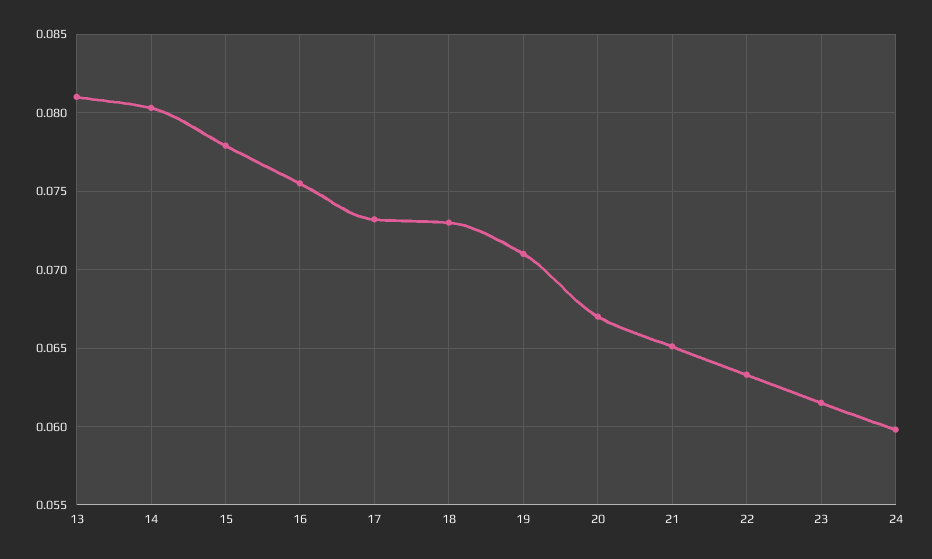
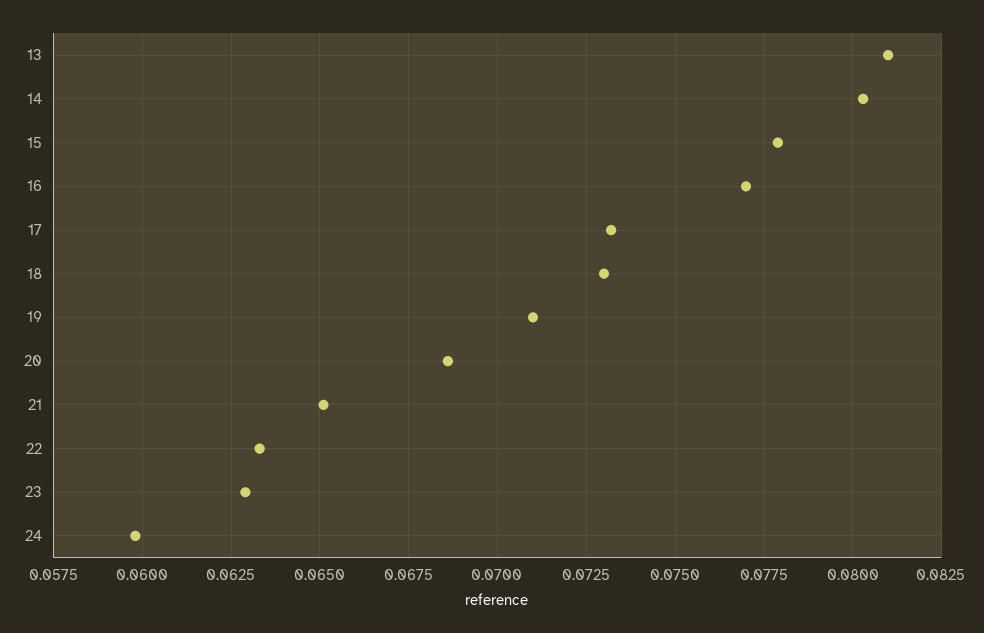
16: 0.0755 -> 0.077
20: 0.067 -> 0.0685
23: 0.0615 -> 0.063

